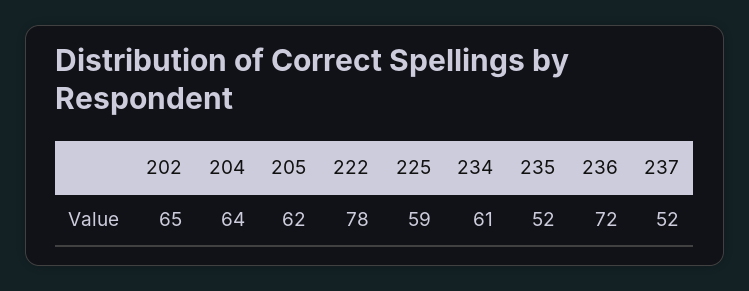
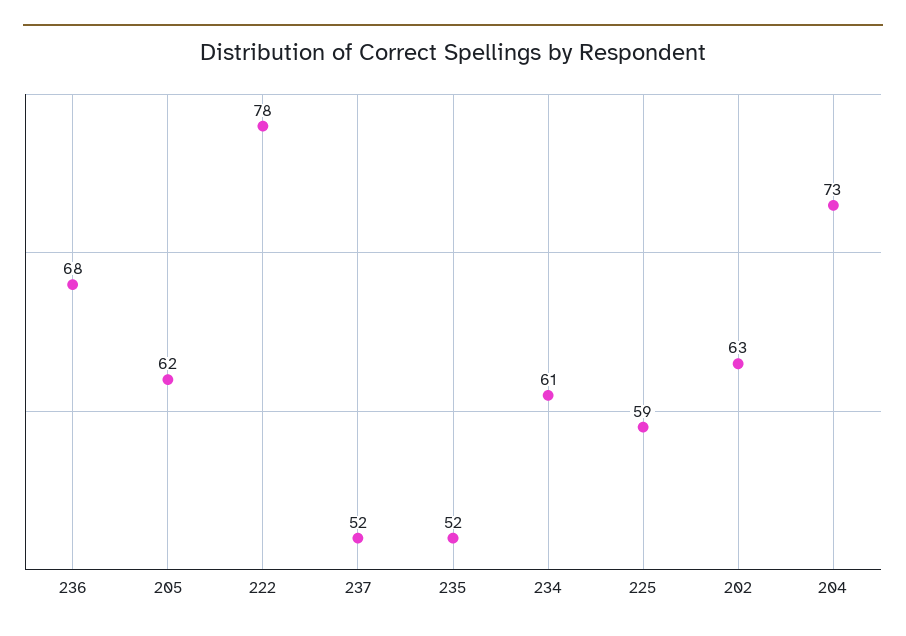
202: 65 -> 63
204: 64 -> 73
236: 72 -> 68

